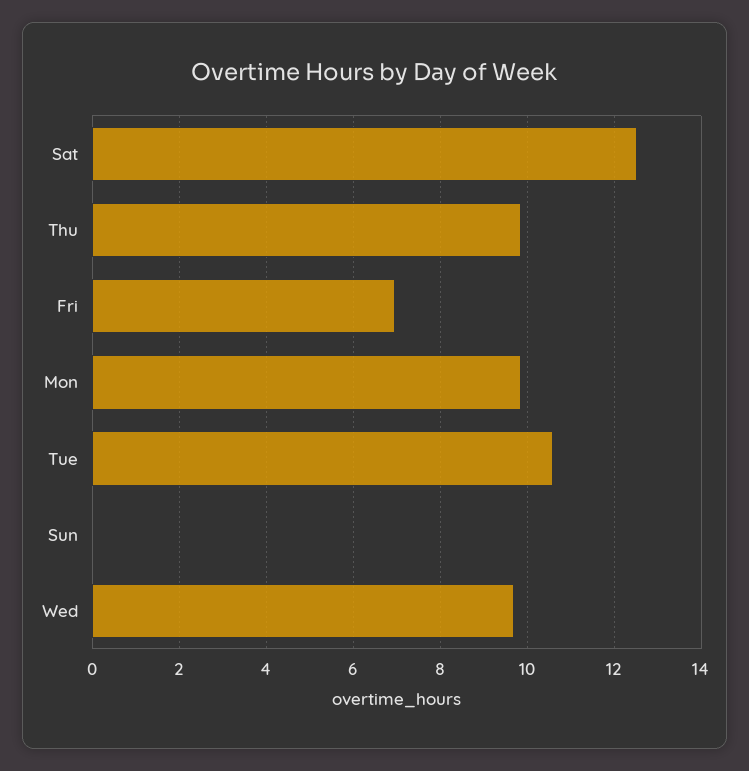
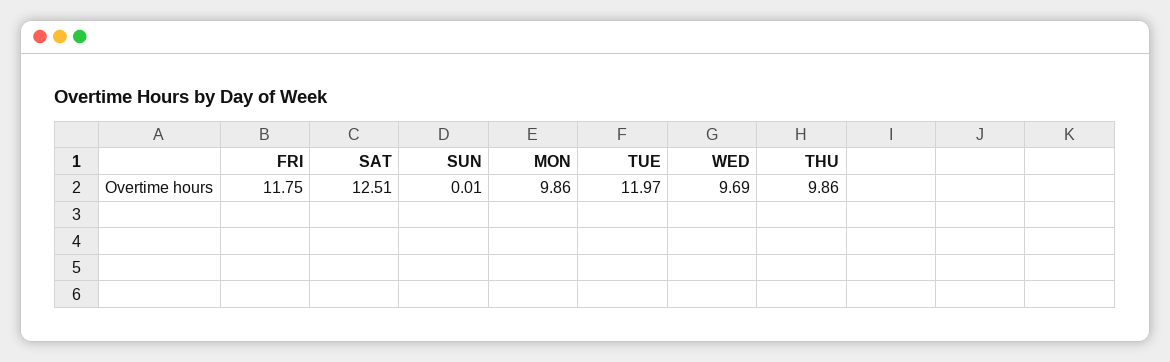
Fri: 7 -> 11.75
Tue: 10.6 -> 11.97

